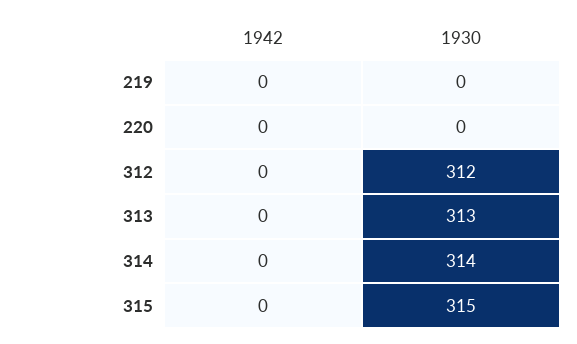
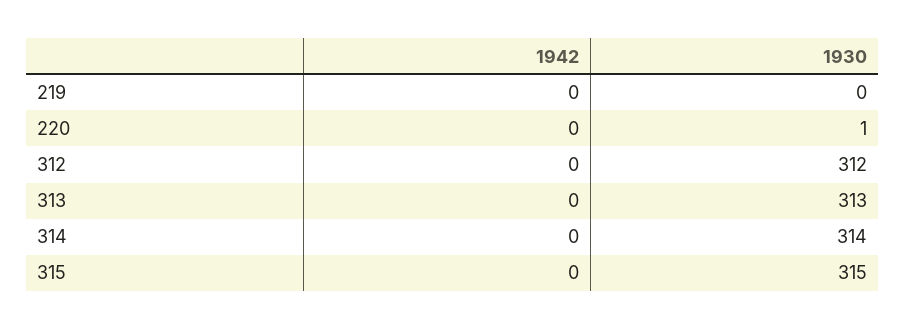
1930, 220: 0 -> 1

